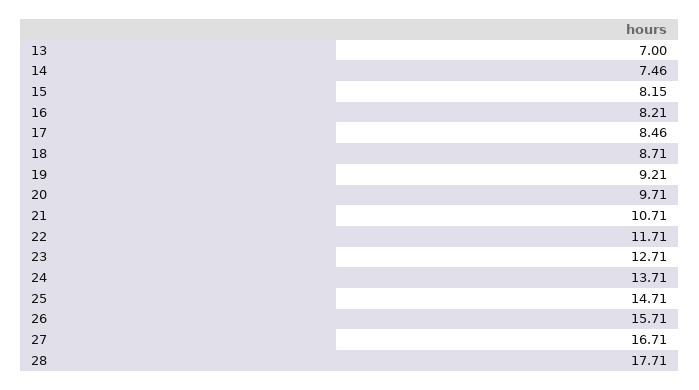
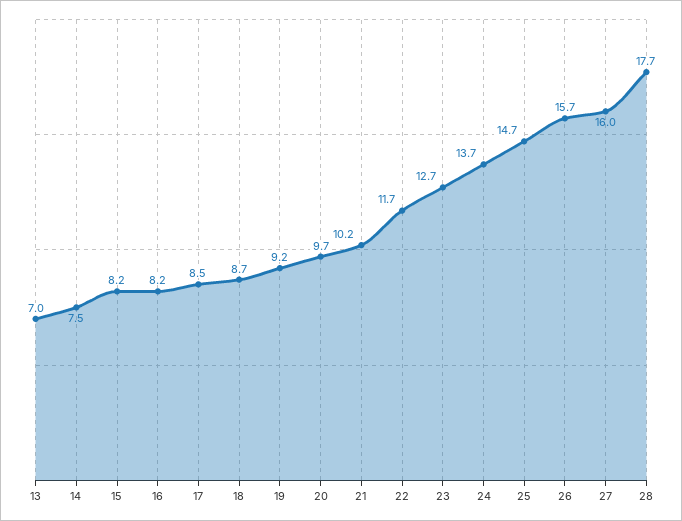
21: 10.71 -> 10.2
27: 16.71 -> 16

